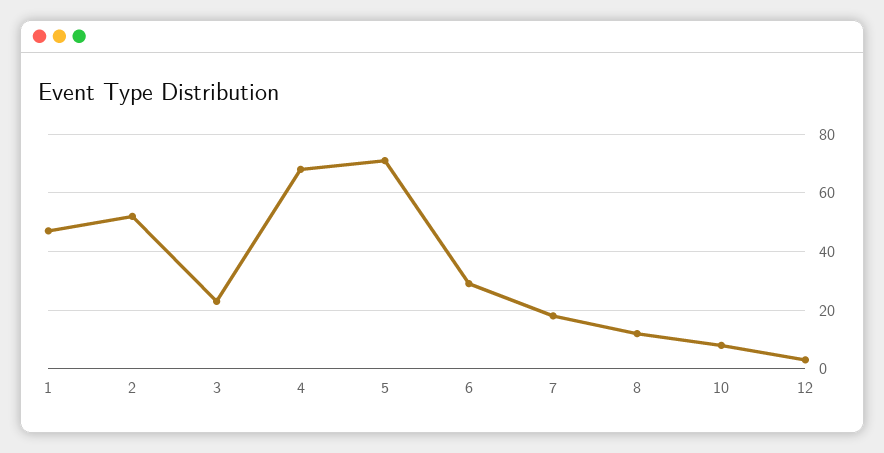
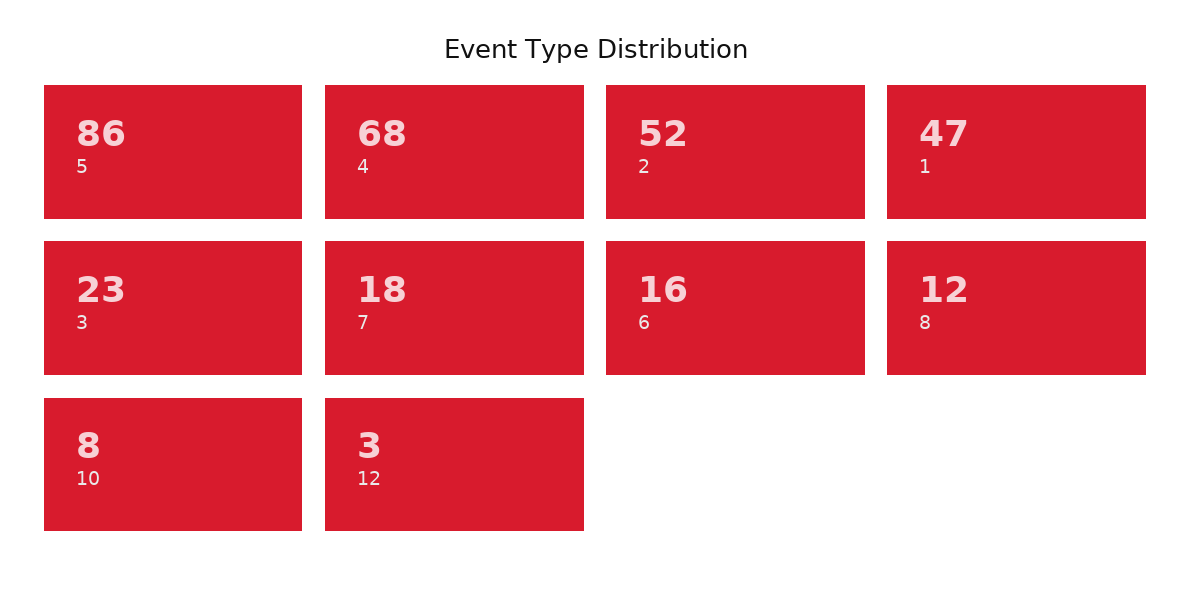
5: 70 -> 86
6: 30 -> 16

